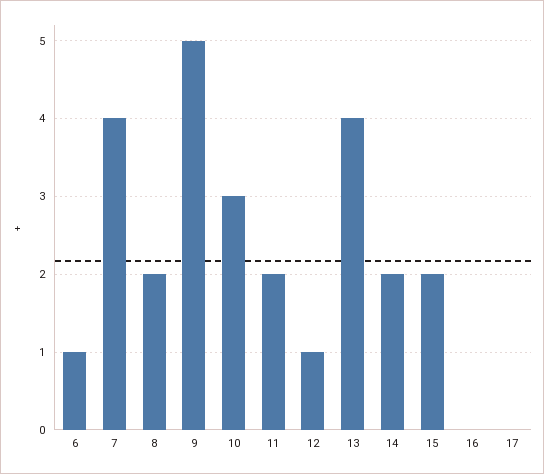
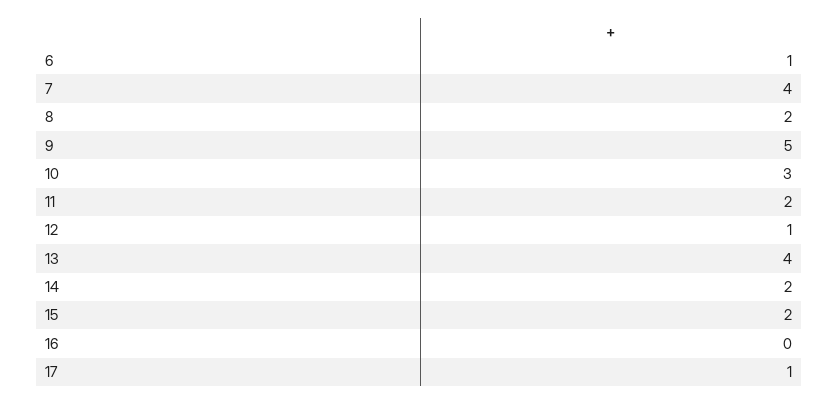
17: 0 -> 1

